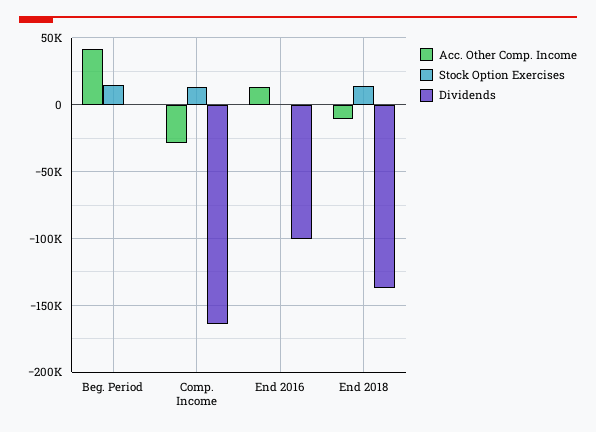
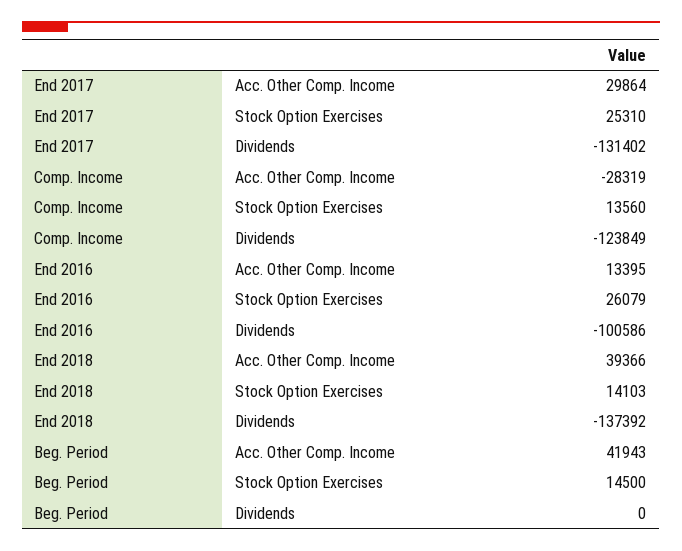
Dividends, Comp. Income: -165000 -> -123849
Stock Option Exercises, End 2016: 0 -> 26079
Acc. Other Comp. Income, End 2018: -10000 -> 39366
Acc. Other Comp. Income, End 2017: none -> 29864
Stock Option Exercises, End 2017: none -> 25310
Dividends, End 2017: none -> -131402

